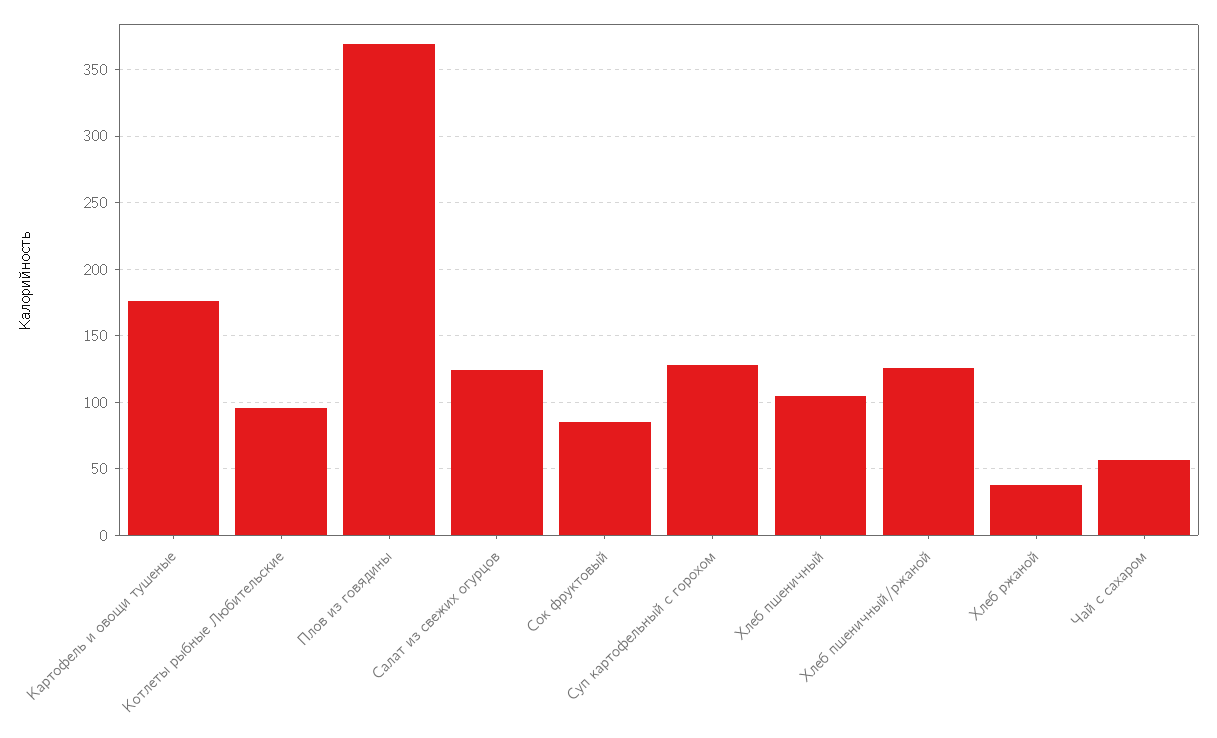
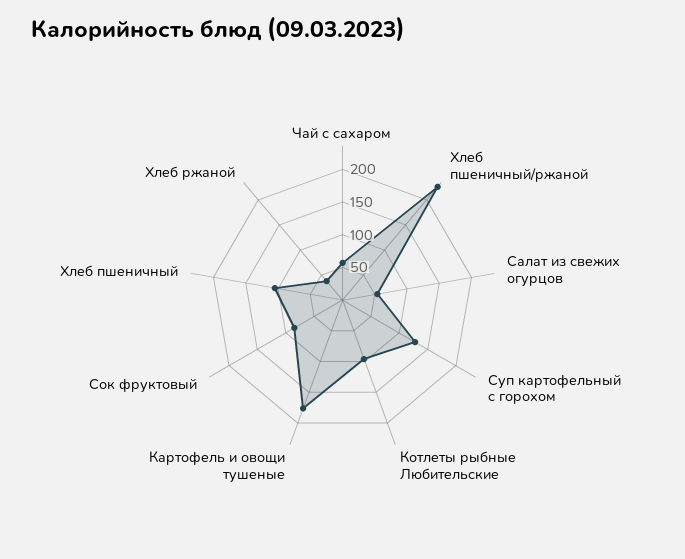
Плов из говядины: 370 -> none
Салат из свежих огурцов: 125 -> 50
Хлеб пшеничный/ржаной: 125 -> 225

